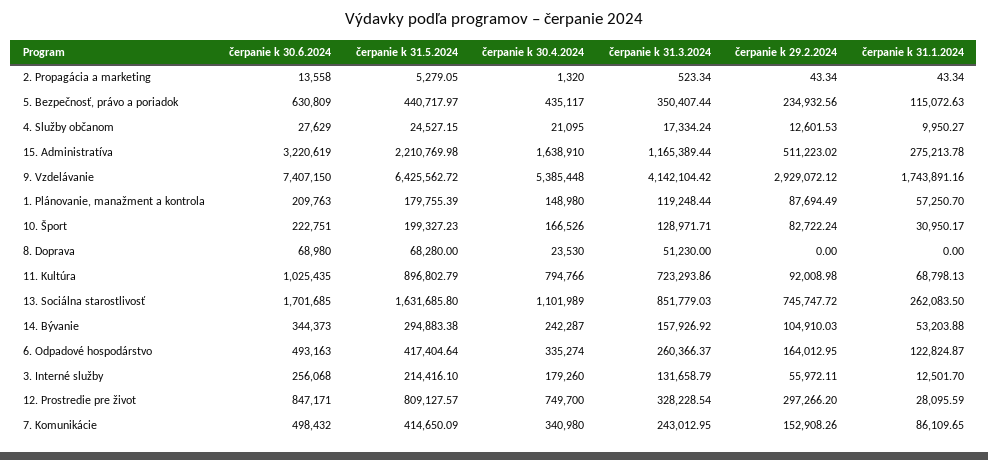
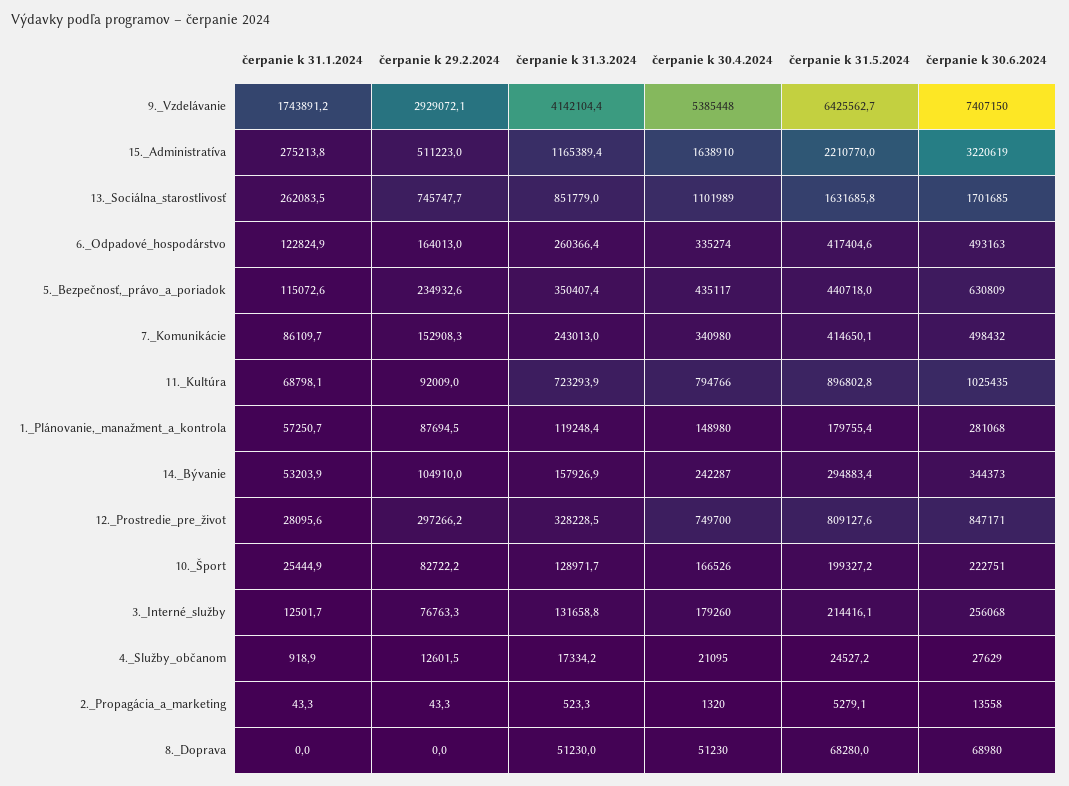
čerpanie k 31.1.2024, 4. Služby občanom: 9950.27 -> 918.9
čerpanie k 30.6.2024, 1. Plánovanie, manažment a kontrola: 209763 -> 281068
čerpanie k 31.1.2024, 10. Šport: 30950.17 -> 25444.9
čerpanie k 30.4.2024, 8. Doprava: 23530 -> 51230
čerpanie k 29.2.2024, 3. Interné služby: 55972.11 -> 76763.3

